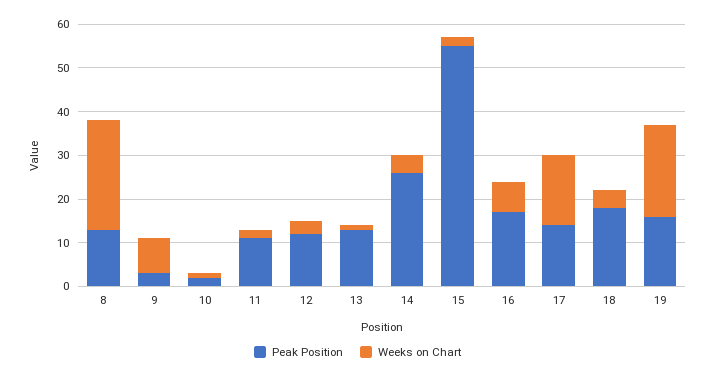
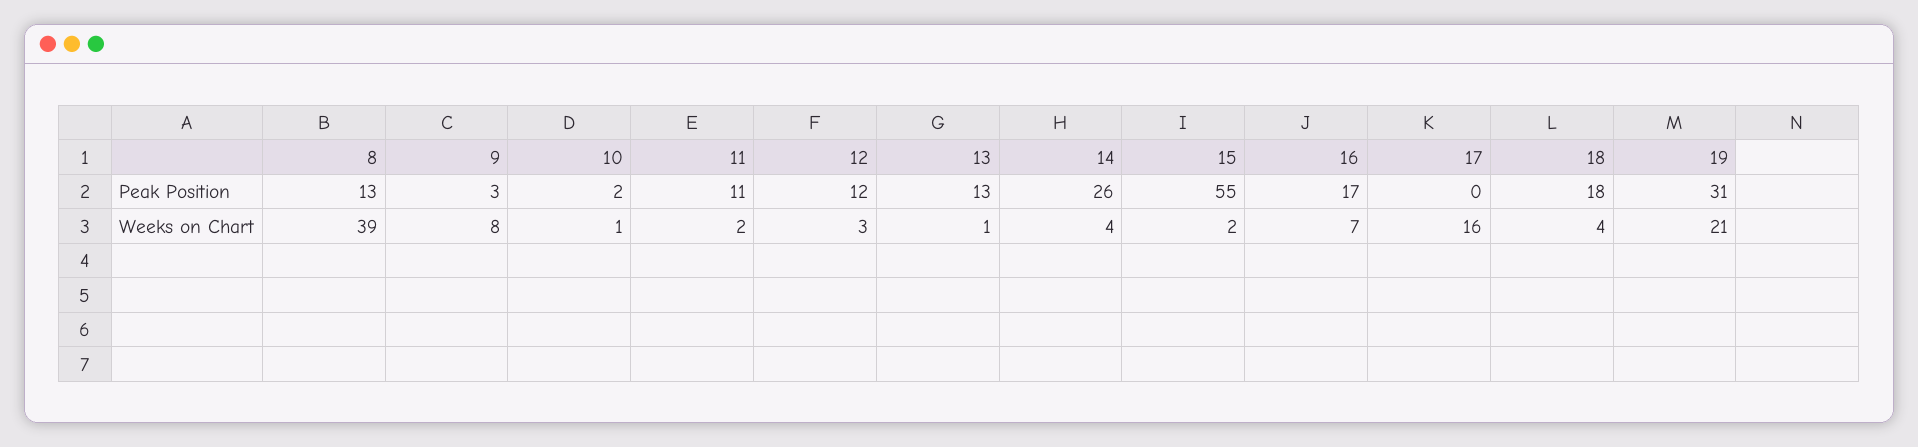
Weeks on Chart, 8: 25 -> 39
Peak Position, 17: 15 -> 0
Peak Position, 19: 15 -> 31

